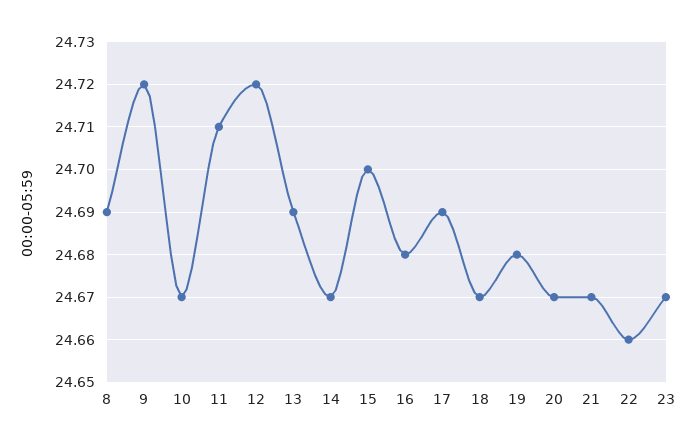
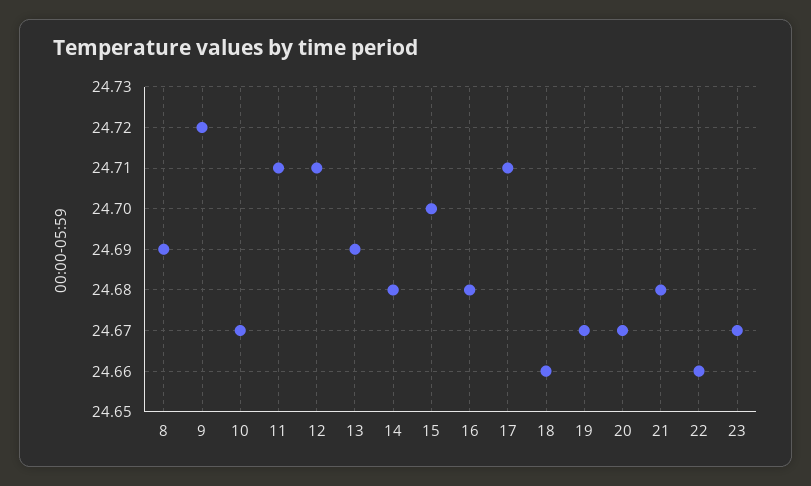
12: 24.72 -> 24.71
14: 24.67 -> 24.68
17: 24.69 -> 24.71
18: 24.67 -> 24.66
19: 24.68 -> 24.67
21: 24.67 -> 24.68

